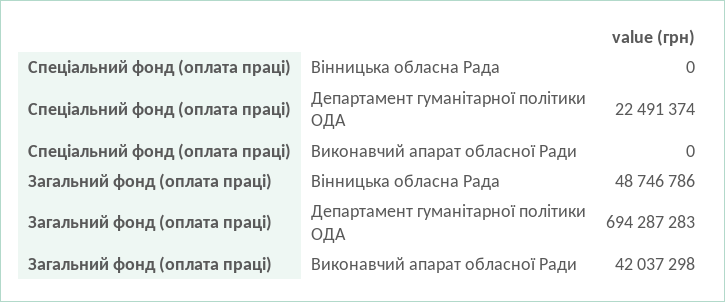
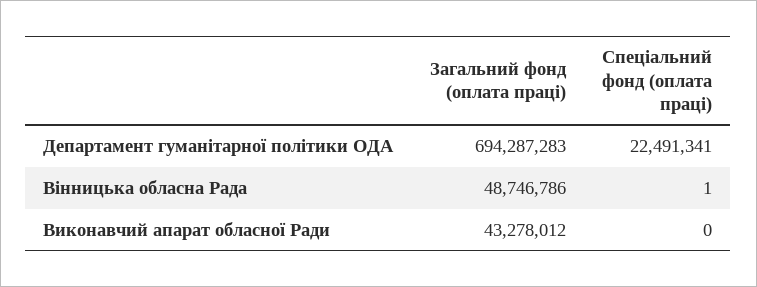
Спеціальний фонд (оплата праці), Вінницька обласна Рада: 0 -> 1
Спеціальний фонд (оплата праці), Департамент гуманітарної політики ОДА: 22491374 -> 22491341
Загальний фонд (оплата праці), Виконавчий апарат обласної Ради: 42037298 -> 43278012

